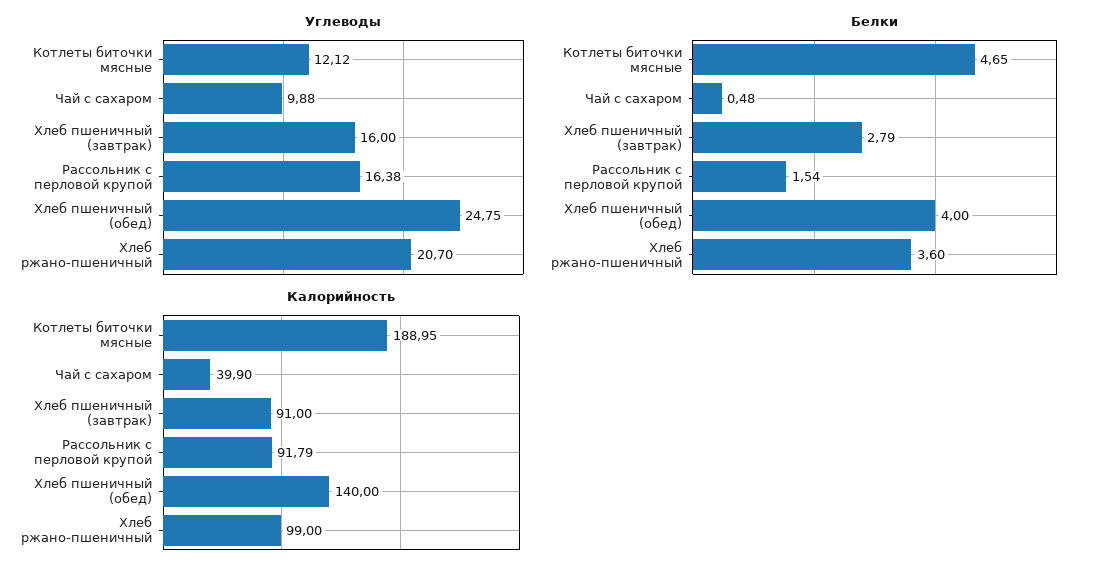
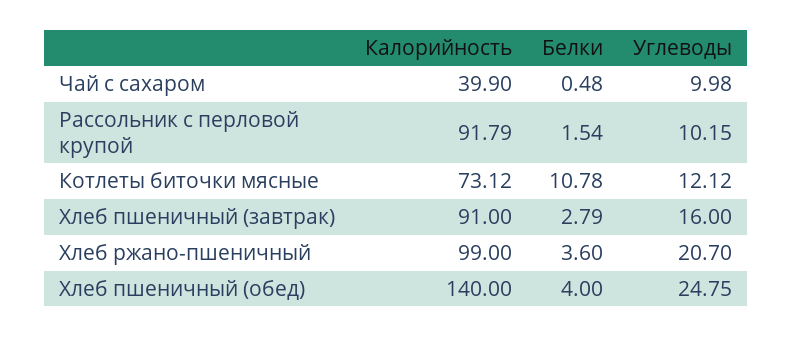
Углеводы, Чай с сахаром: 9.88 -> 9.98
Углеводы, Рассольник с перловой крупой: 16.38 -> 10.15
Белки, Котлеты биточки мясные: 4.65 -> 10.78
Калорийность, Котлеты биточки мясные: 188.95 -> 73.12

